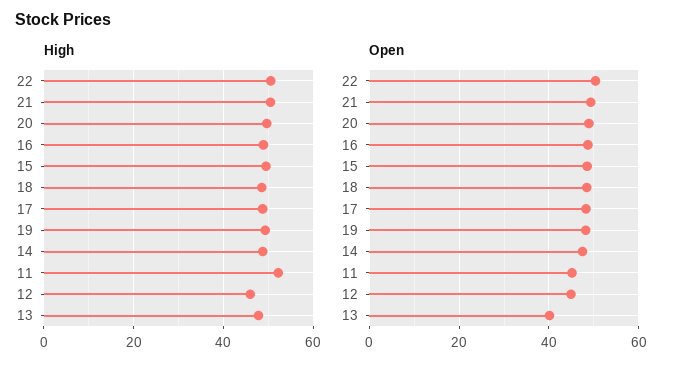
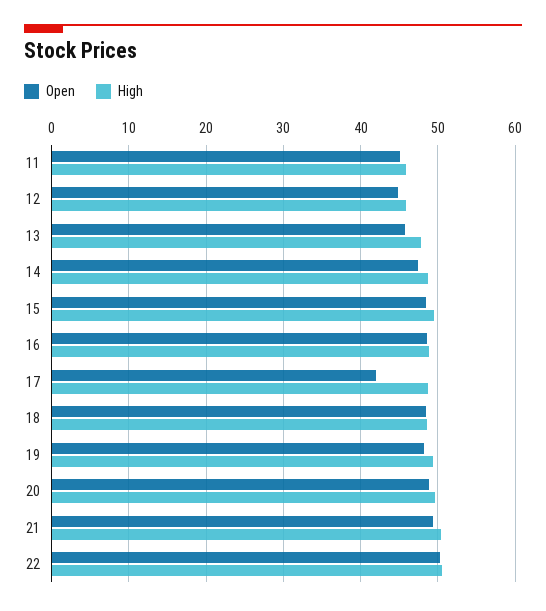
High, 11: 52 -> 46
Open, 17: 48 -> 42
Open, 13: 40 -> 46

